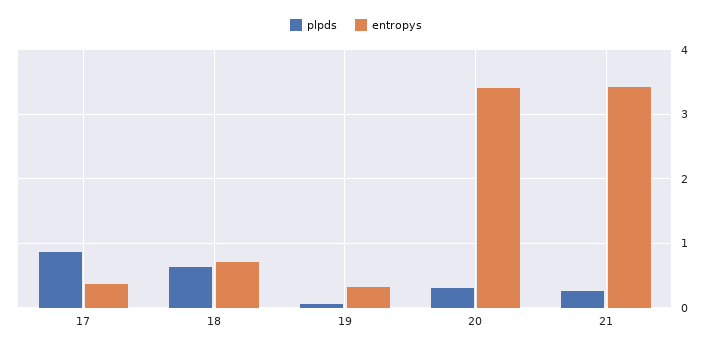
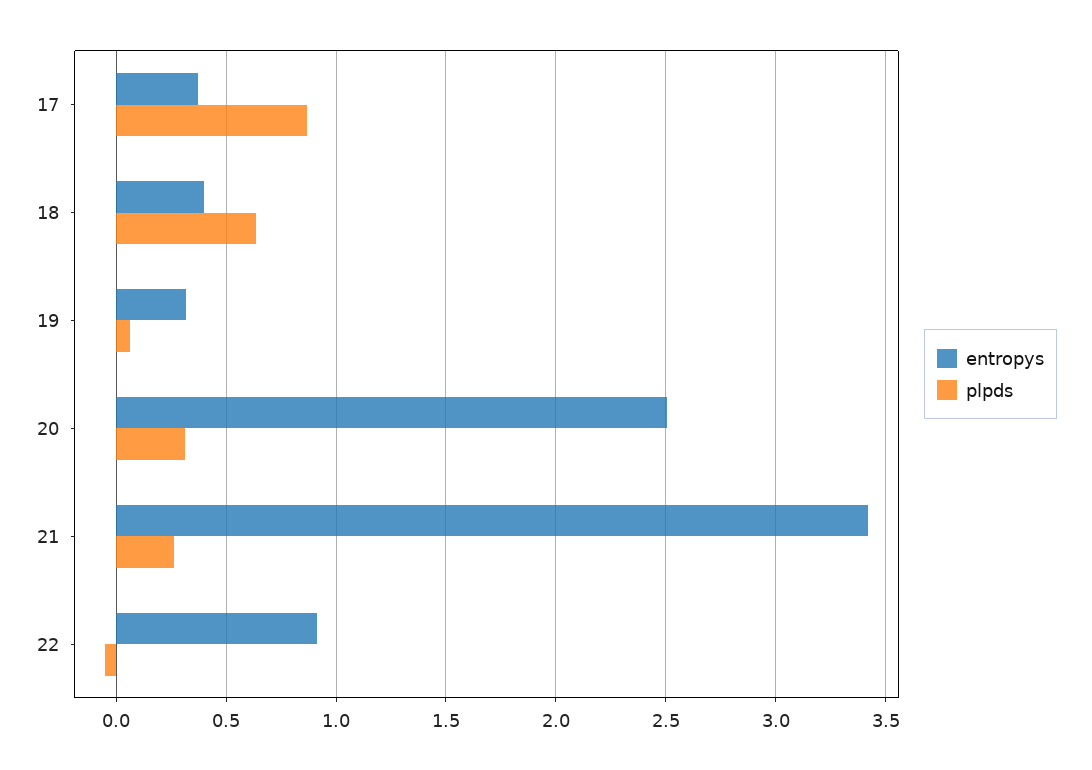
entropys, 18: 0.7 -> 0.4
entropys, 20: 3.4 -> 2.5
entropys, 22: none -> 0.9
plpds, 22: none -> -0.05

